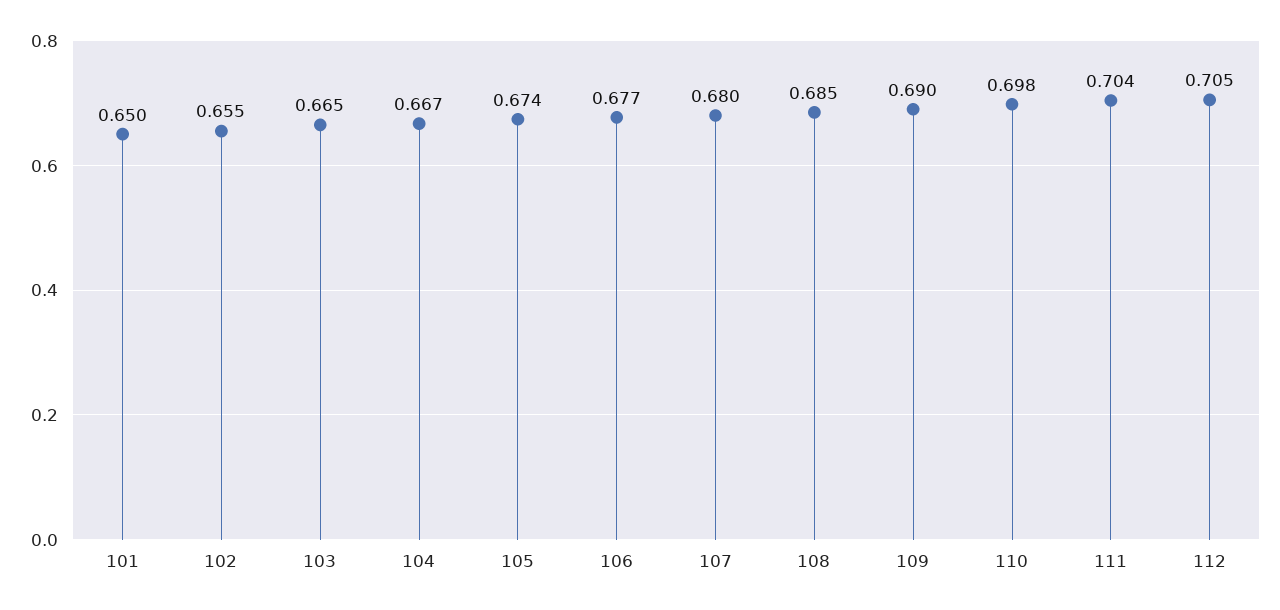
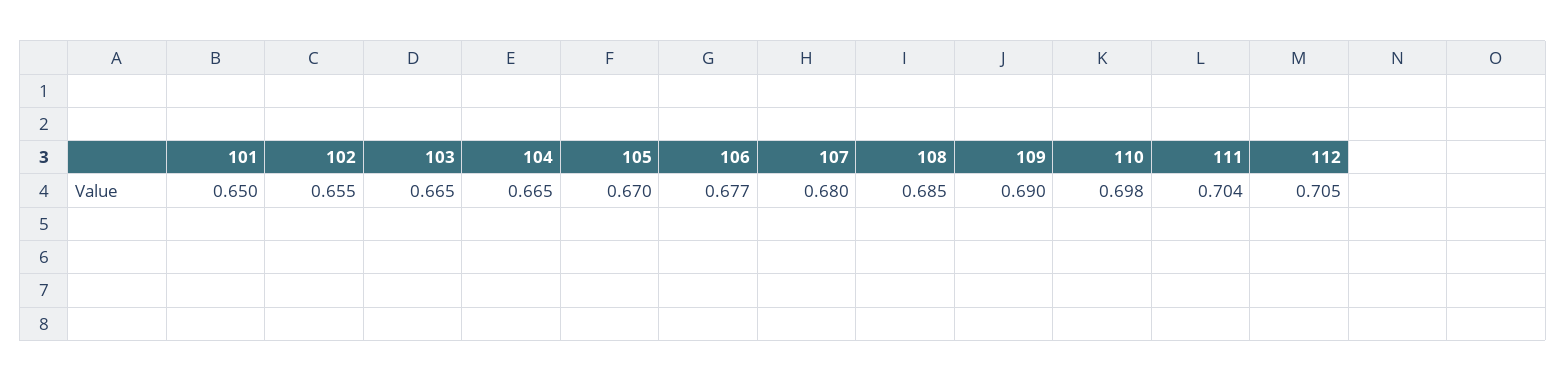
104: 0.667 -> 0.665
105: 0.674 -> 0.67

